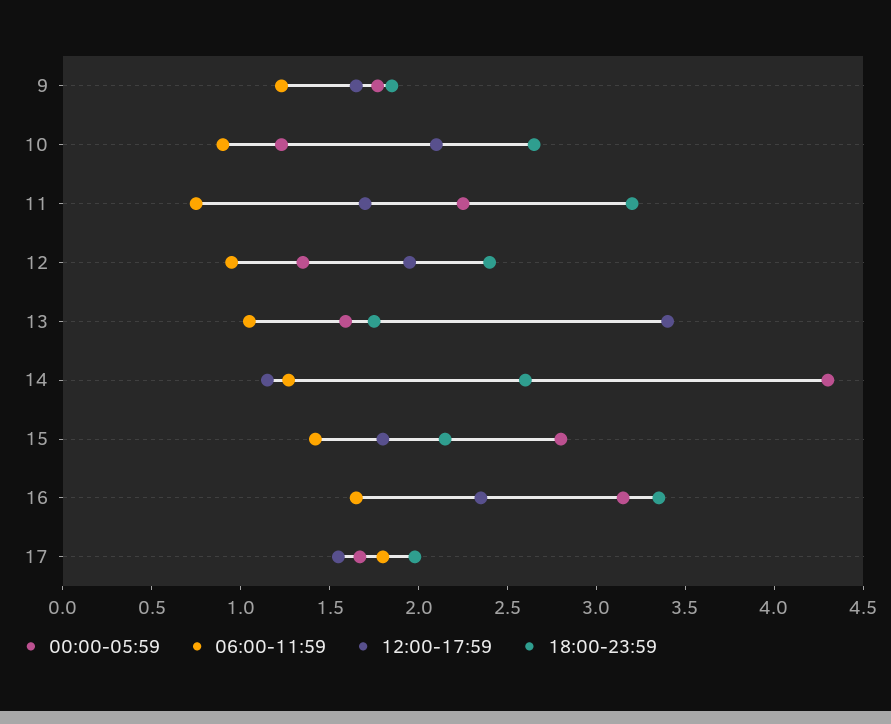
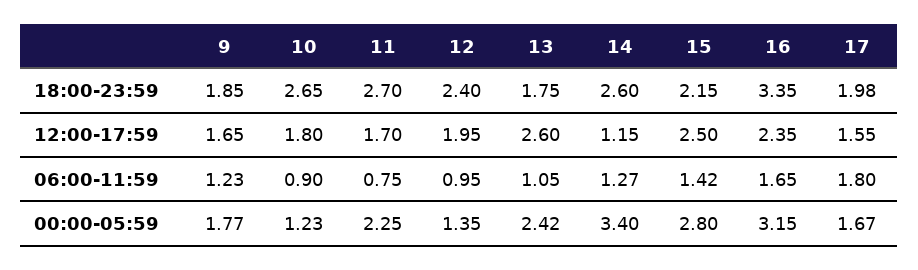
12:00-17:59, 10: 2.1 -> 1.8
18:00-23:59, 11: 3.2 -> 2.7
00:00-05:59, 13: 1.6 -> 2.42
12:00-17:59, 13: 3.4 -> 2.6
00:00-05:59, 14: 4.3 -> 3.4
12:00-17:59, 15: 1.8 -> 2.5

